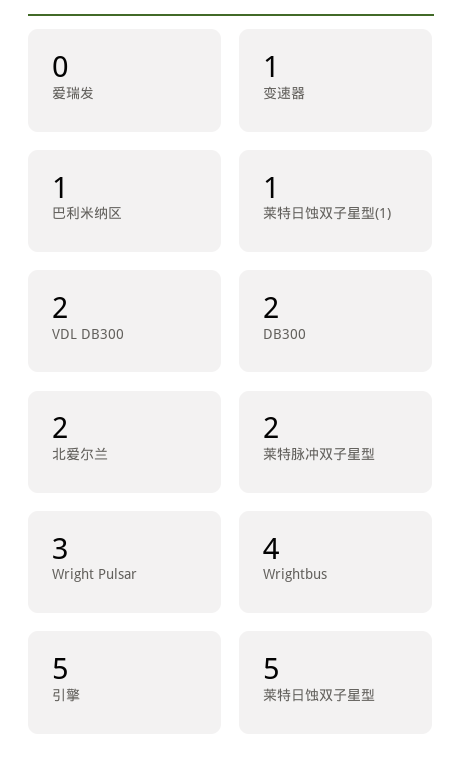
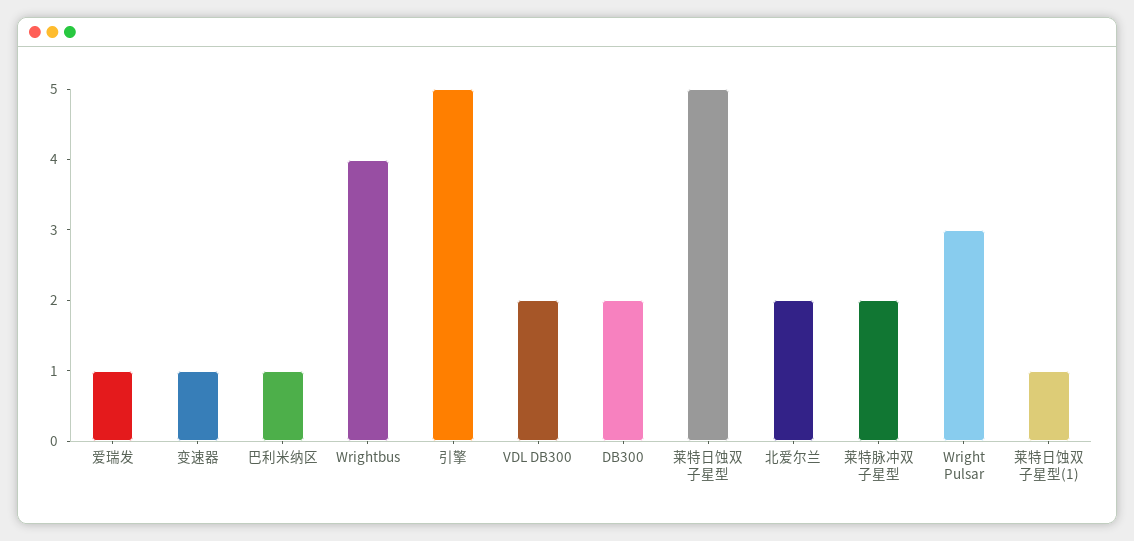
爱瑞发: 0 -> 1

